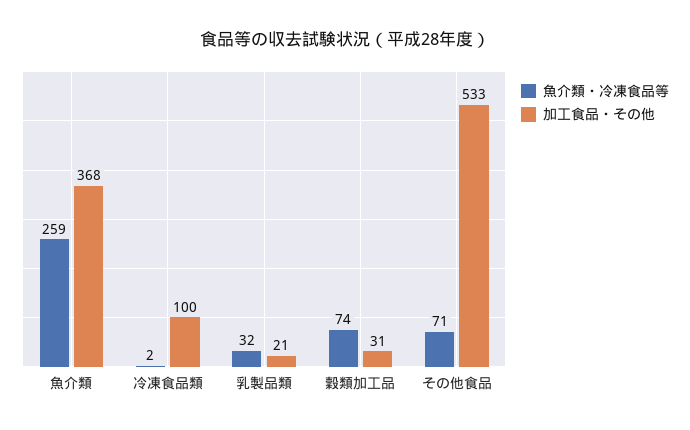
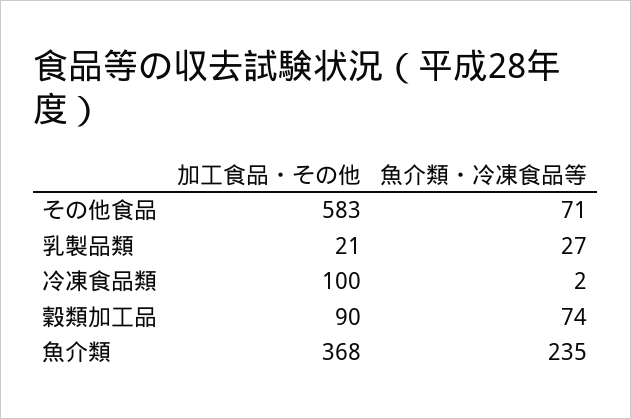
魚介類・冷凍食品等, 魚介類: 259 -> 235
魚介類・冷凍食品等, 乳製品類: 32 -> 27
加工食品・その他, 穀類加工品: 31 -> 90
加工食品・その他, その他食品: 533 -> 583

